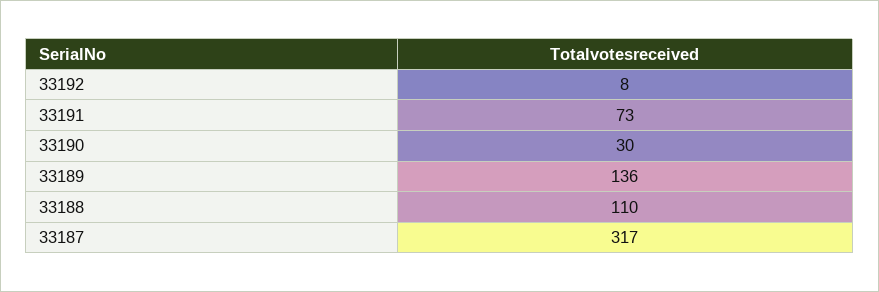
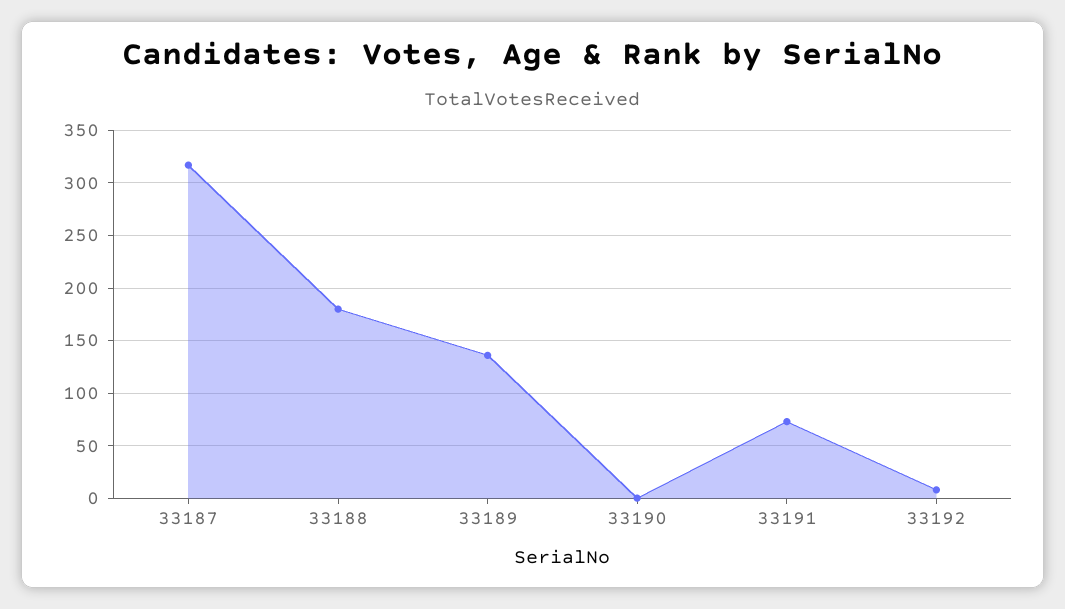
33190: 30 -> 0
33188: 110 -> 180

